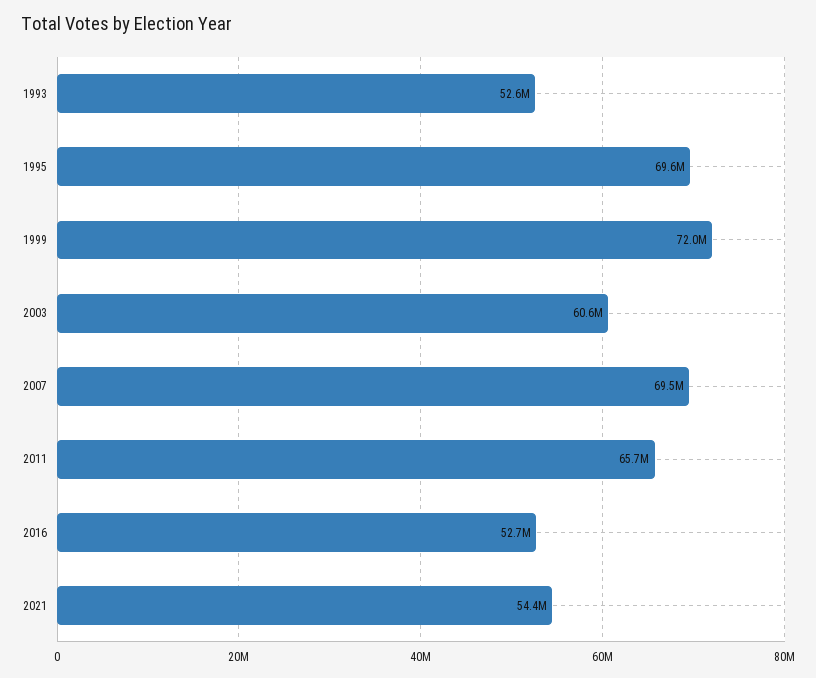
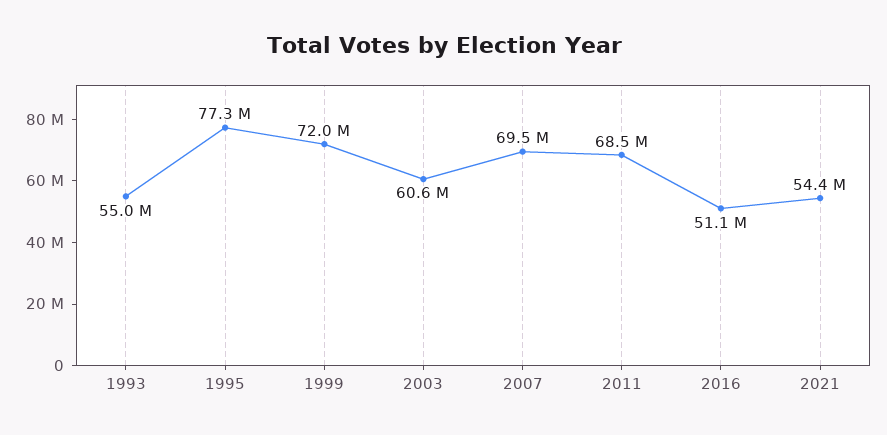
1993: 52600000 -> 55000000
1995: 69600000 -> 77300000
2011: 65700000 -> 68500000
2016: 52700000 -> 51100000

